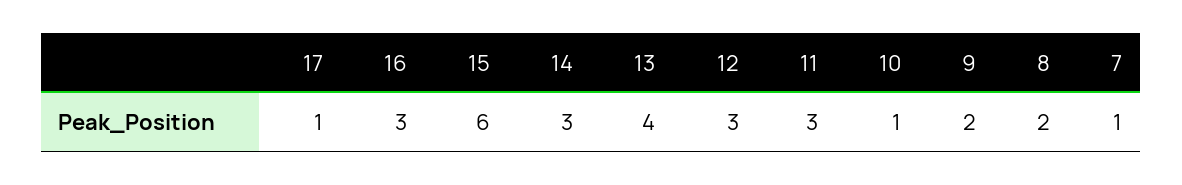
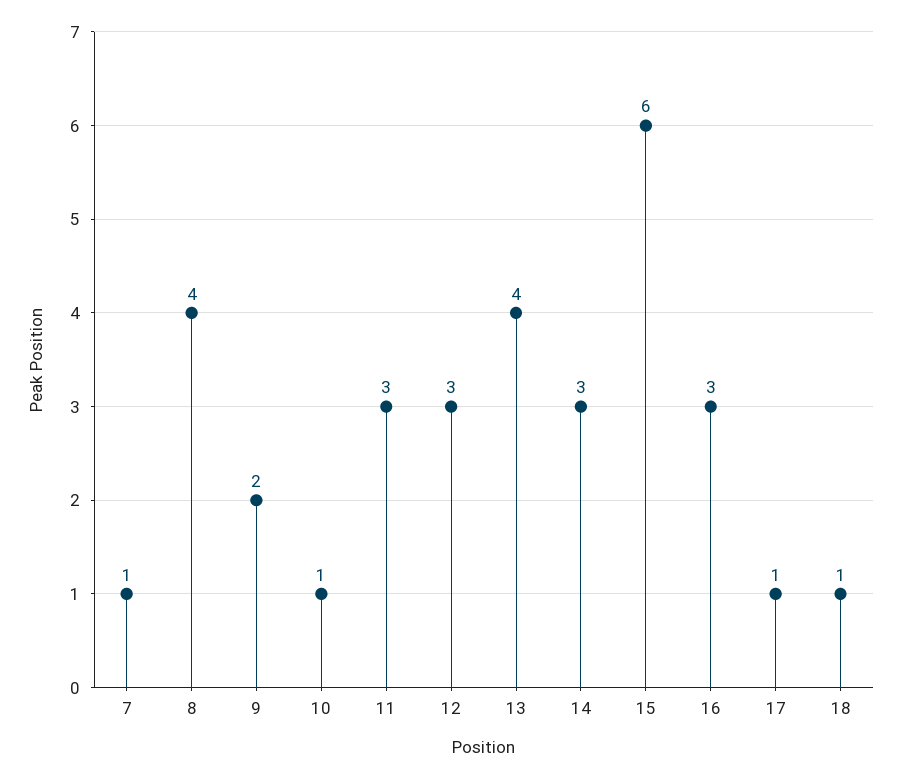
8: 2 -> 4
18: none -> 1

